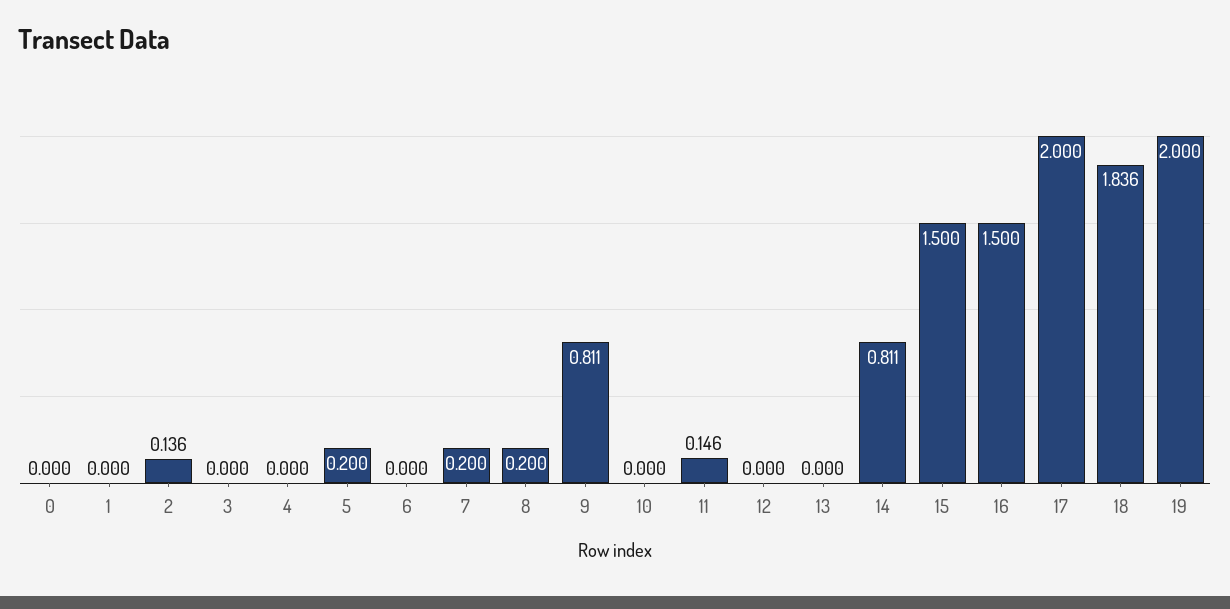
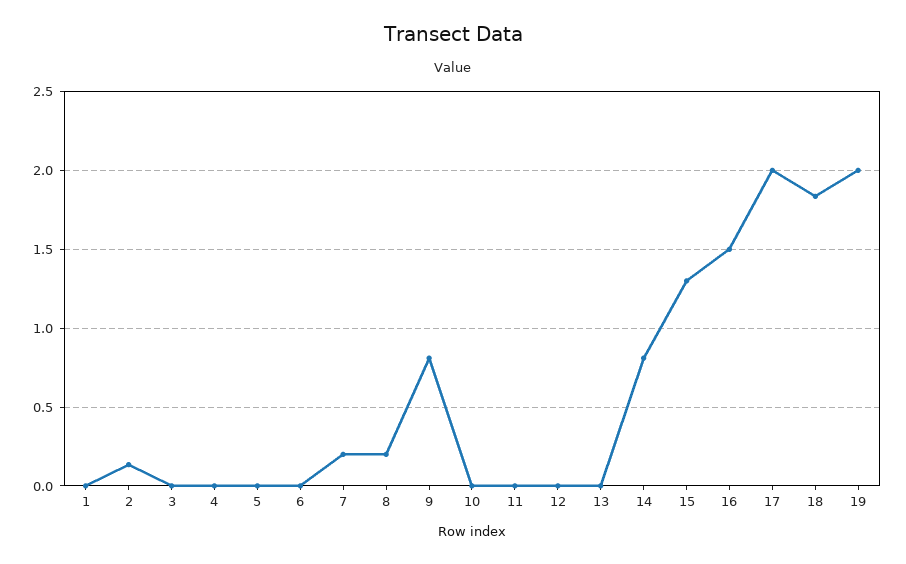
0: 0 -> none
5: 0.2 -> 0
11: 0.146 -> 0
15: 1.5 -> 1.3

